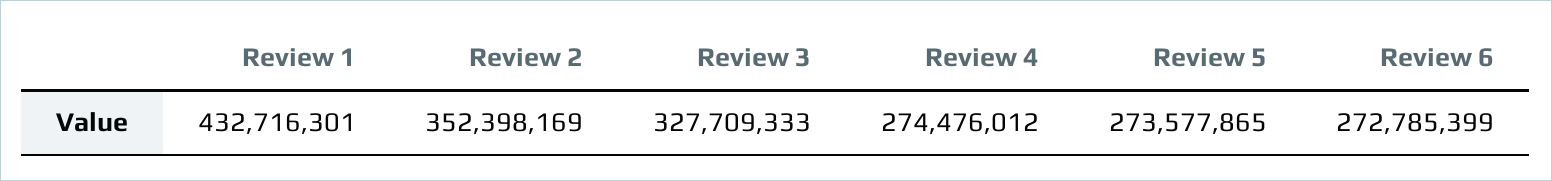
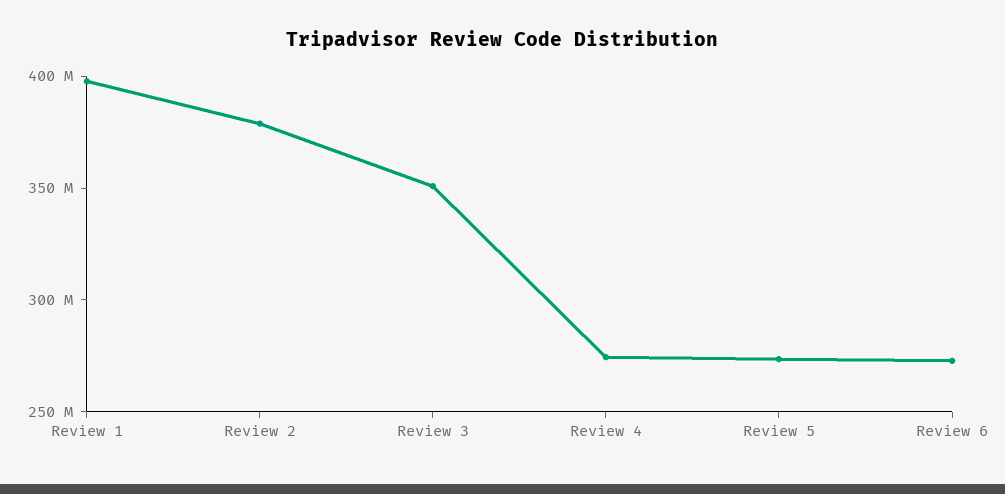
Review 1: 432716301 -> 400000000
Review 2: 352398169 -> 380000000
Review 3: 327709333 -> 350000000

